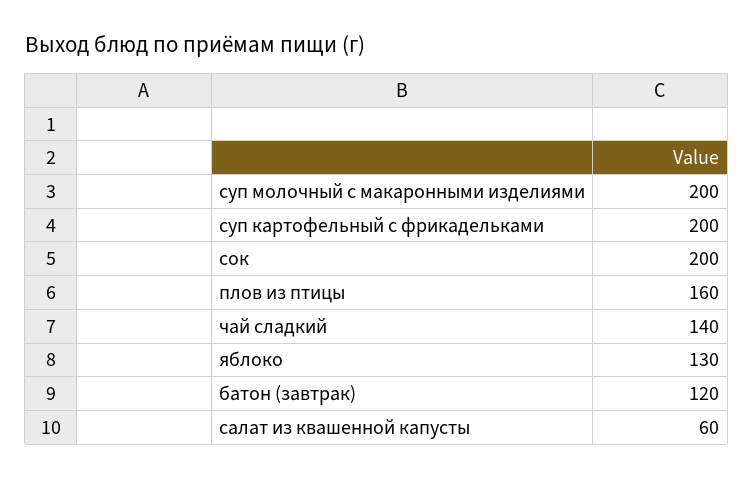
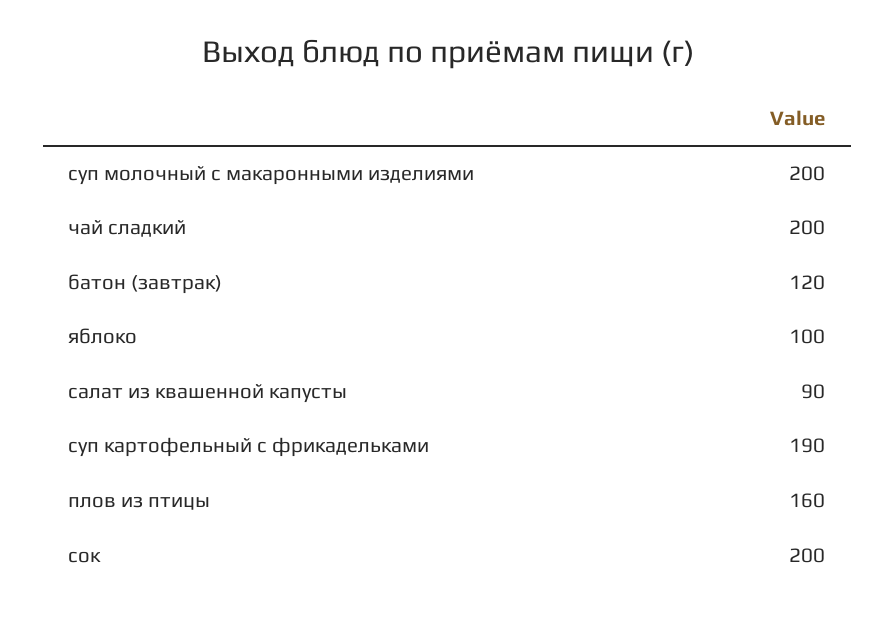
суп картофельный с фрикадельками: 200 -> 190
чай сладкий: 140 -> 200
яблоко: 130 -> 100
салат из квашенной капусты: 60 -> 90

